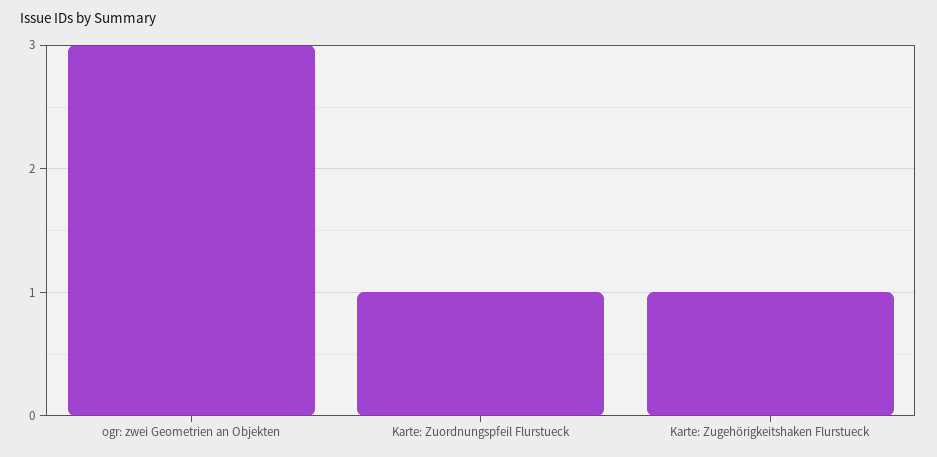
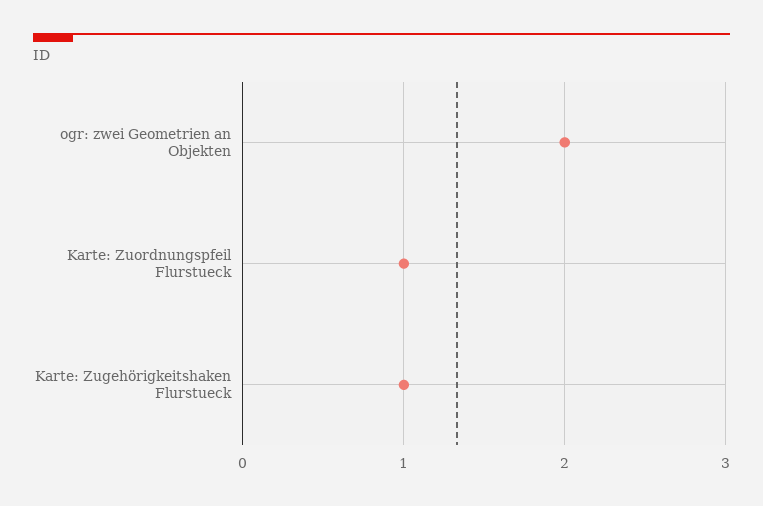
ogr: zwei Geometrien an Objekten: 3 -> 2

